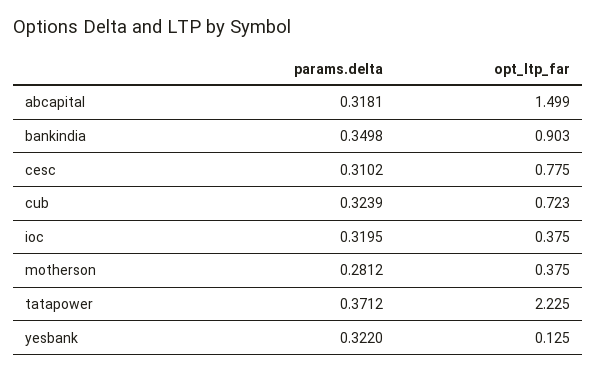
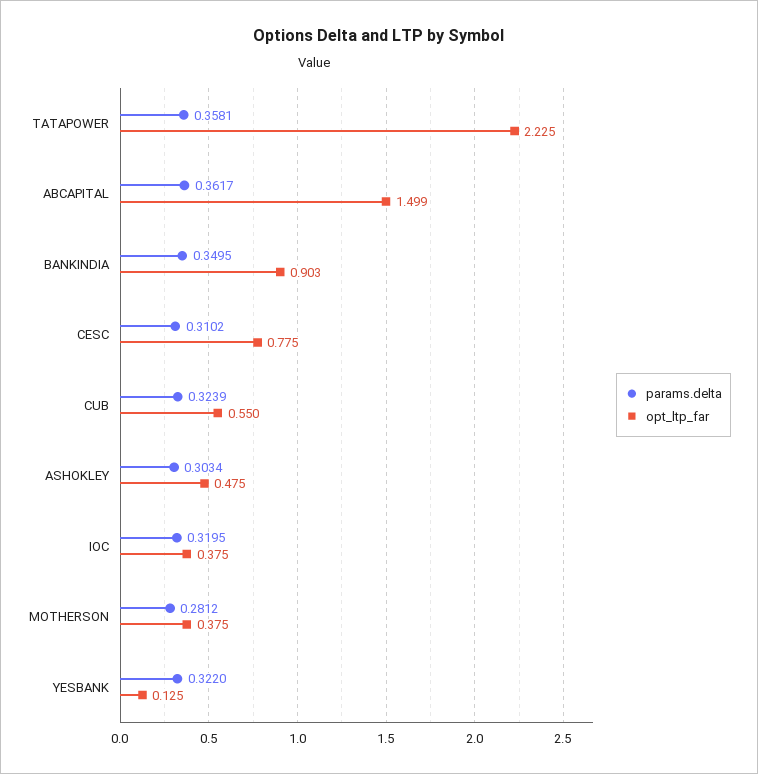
params.delta, abcapital: 0.3181 -> 0.3617
params.delta, bankindia: 0.3498 -> 0.3495
opt_ltp_far, cub: 0.723 -> 0.55
params.delta, tatapower: 0.3712 -> 0.3581
params.delta, ASHOKLEY: none -> 0.3034
opt_ltp_far, ASHOKLEY: none -> 0.475

